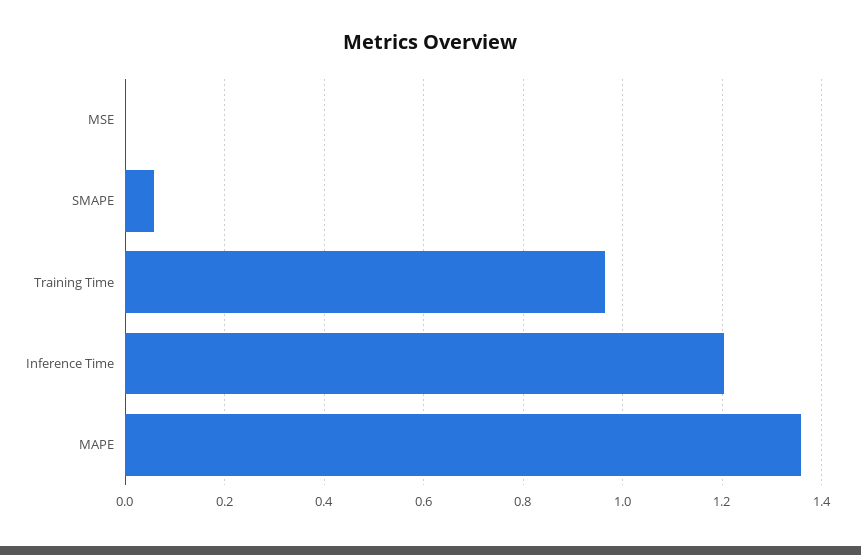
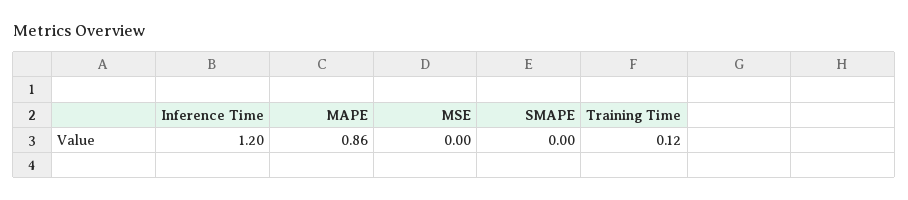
SMAPE: 0.06 -> 0
Training Time: 0.96 -> 0.12
MAPE: 1.36 -> 0.86

